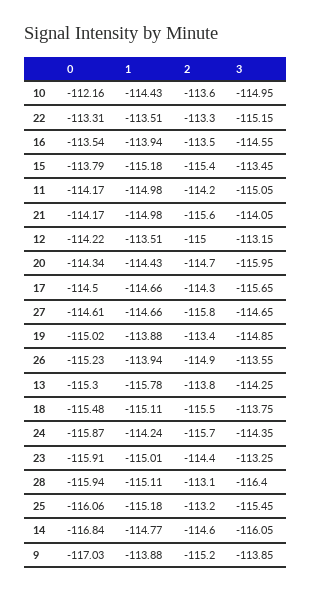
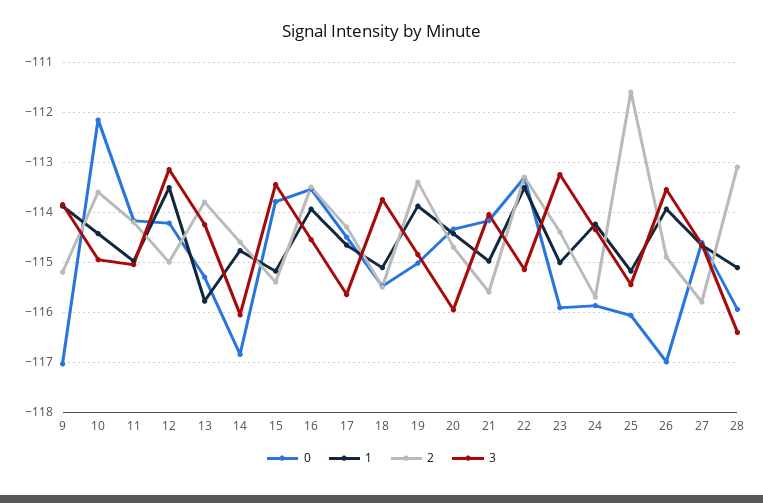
0, 26: -115.23 -> -117
2, 25: -113.2 -> -111.6

